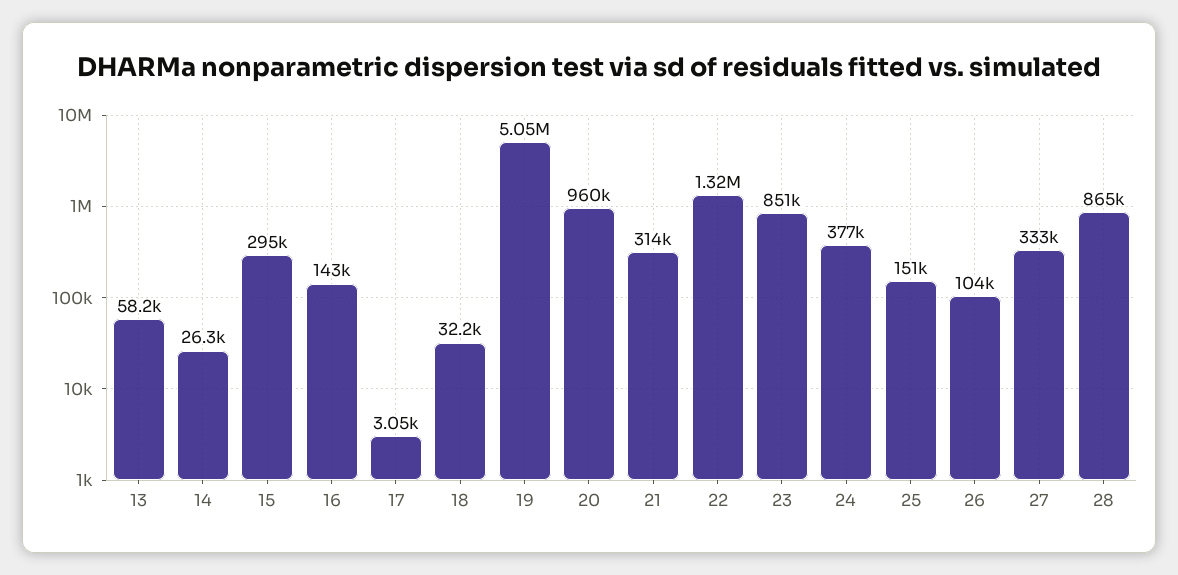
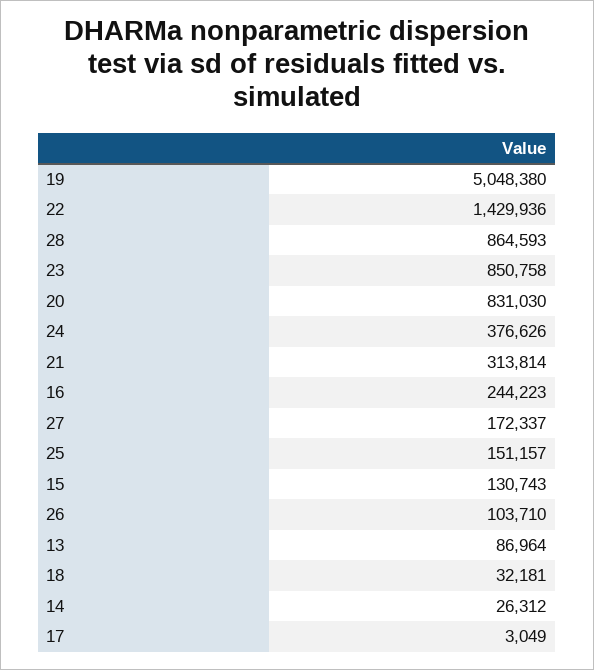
13: 58200 -> 86964
15: 295000 -> 130743
16: 143000 -> 244223
20: 960000 -> 831030
22: 1320000 -> 1429936
27: 333000 -> 172337

